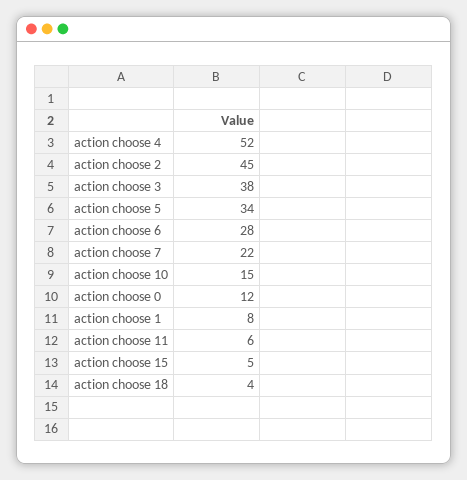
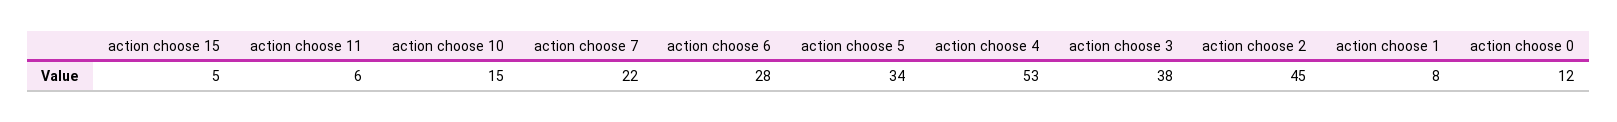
action choose 4: 52 -> 53
action choose 18: 4 -> none

